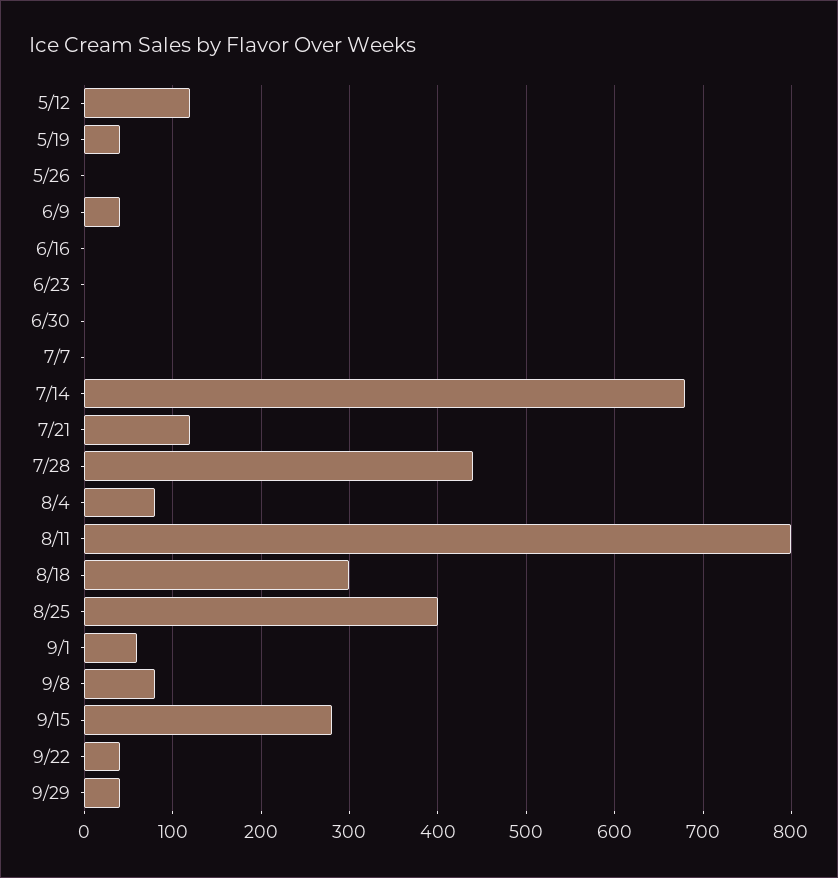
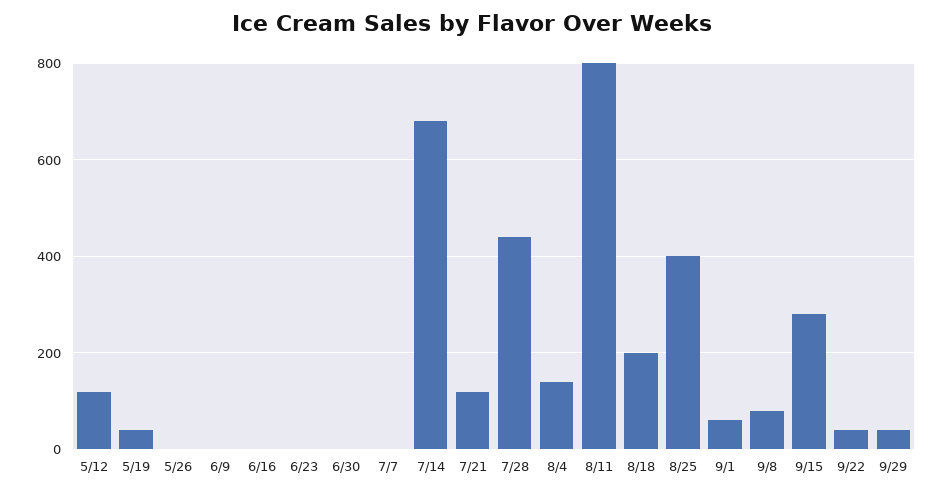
6/9: 40 -> 0
8/4: 80 -> 140
8/18: 300 -> 200

